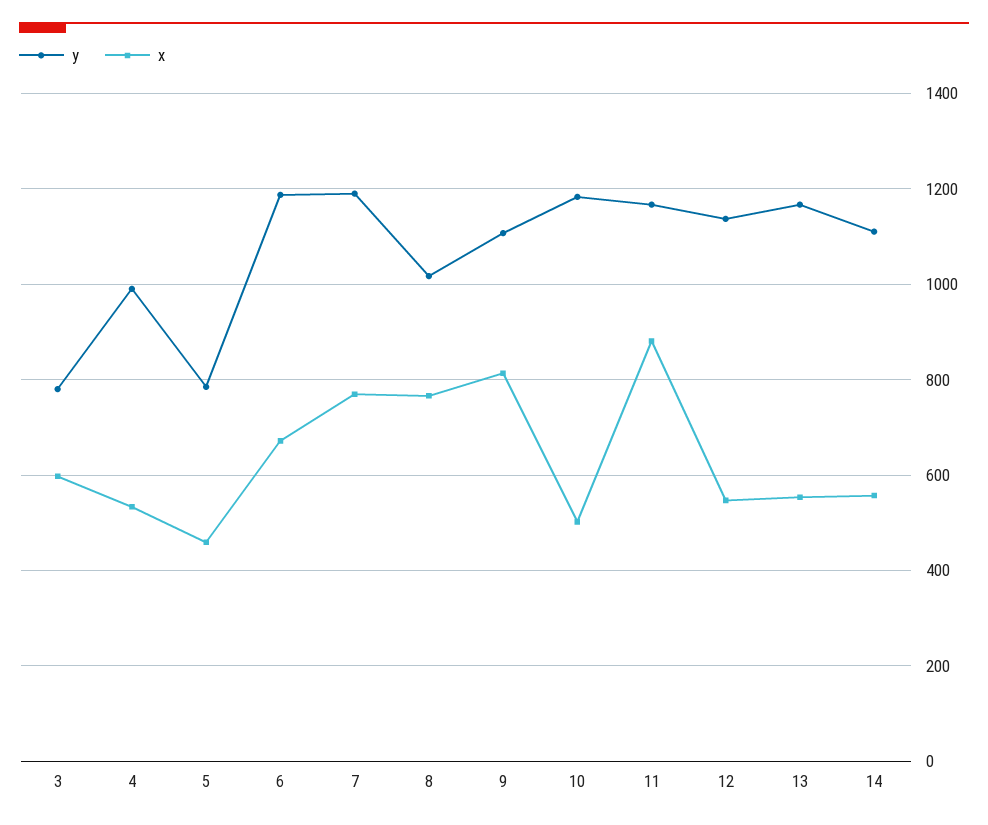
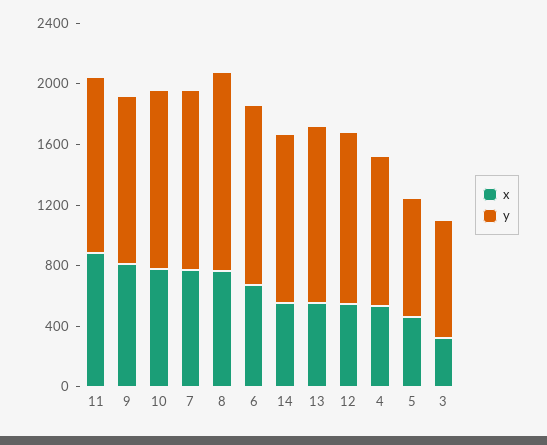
x, 3: 600 -> 300
y, 8: 1020 -> 1300
x, 10: 500 -> 800

